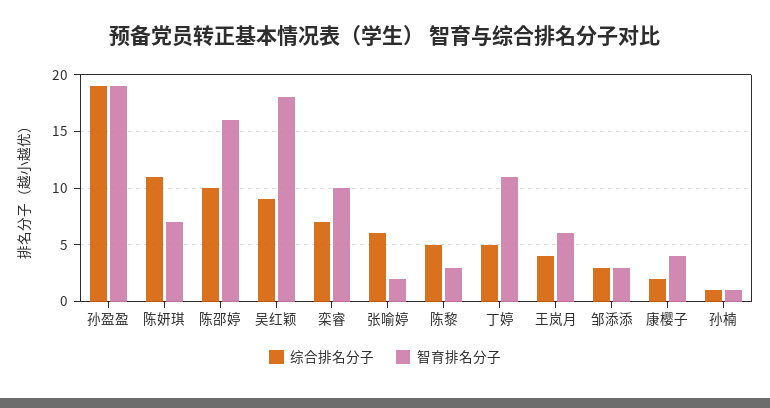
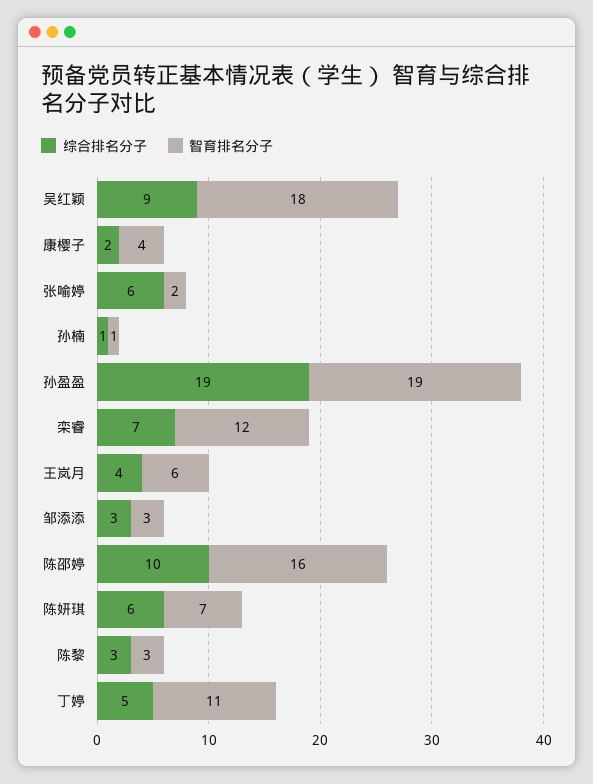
综合排名分子, 陈妍琪: 11 -> 6
智育排名分子, 栾睿: 10 -> 12
综合排名分子, 陈黎: 5 -> 3

